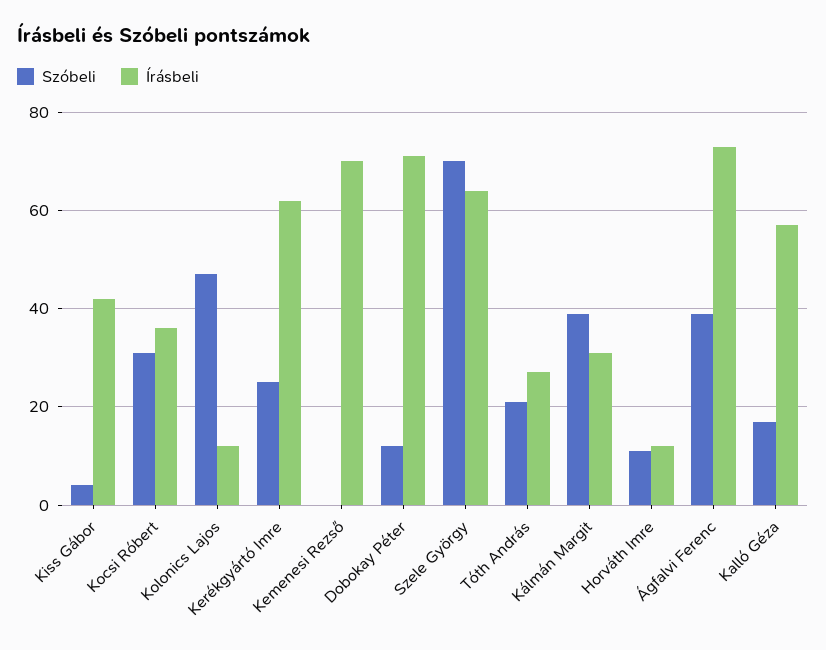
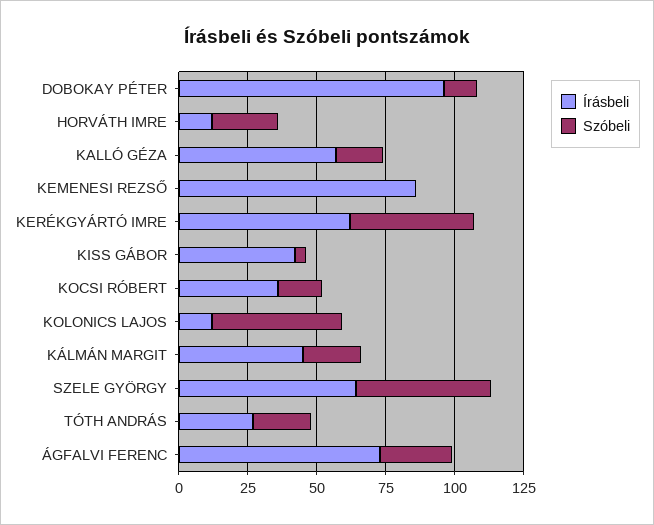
Szóbeli, Kocsi Róbert: 30 -> 15
Szóbeli, Kerékgyártó Imre: 25 -> 45
Írásbeli, Kemenesi Rezső: 70 -> 85
Írásbeli, Dobokay Péter: 70 -> 95
Szóbeli, Szele György: 70 -> 50
Szóbeli, Kálmán Margit: 40 -> 20
Írásbeli, Kálmán Margit: 30 -> 45
Szóbeli, Horváth Imre: 10 -> 25
Szóbeli, Ágfalvi Ferenc: 40 -> 25

